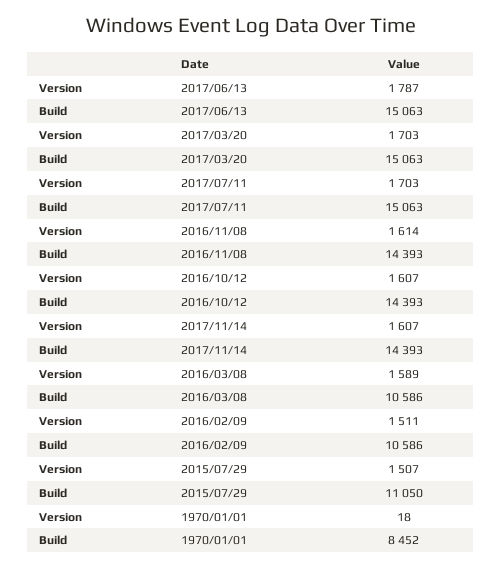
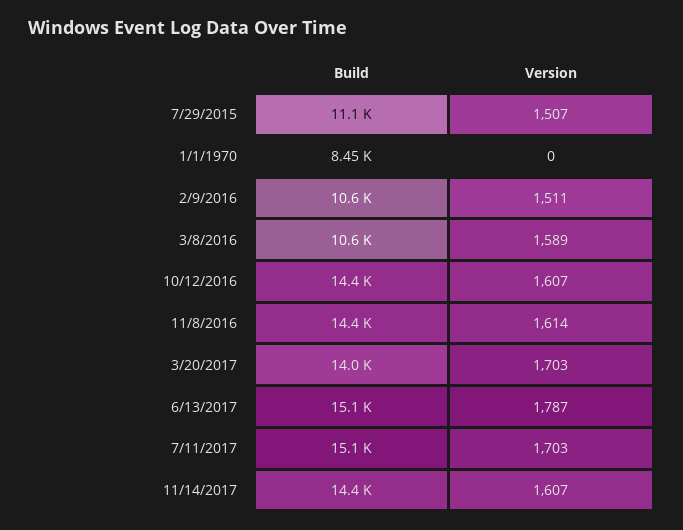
Build, 2017/03/20: 15063 -> 14000
Version, 1970/01/01: 18 -> 0

